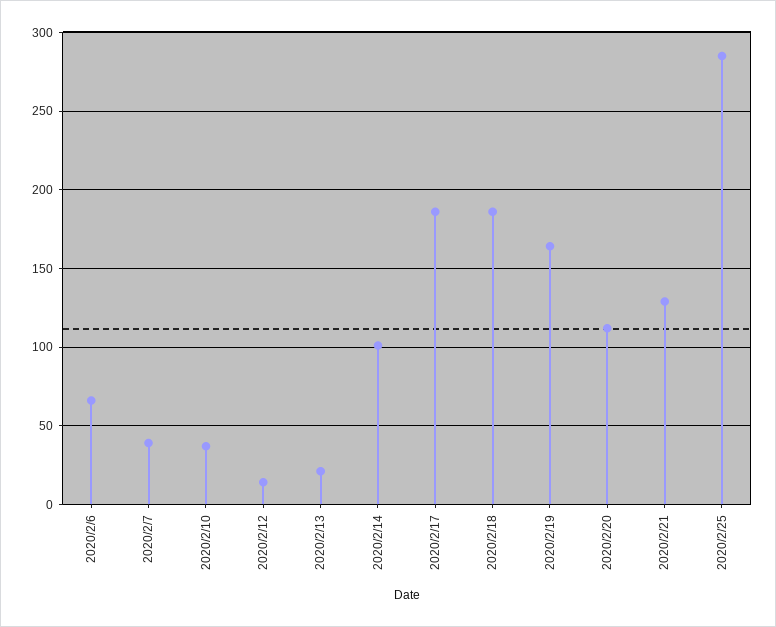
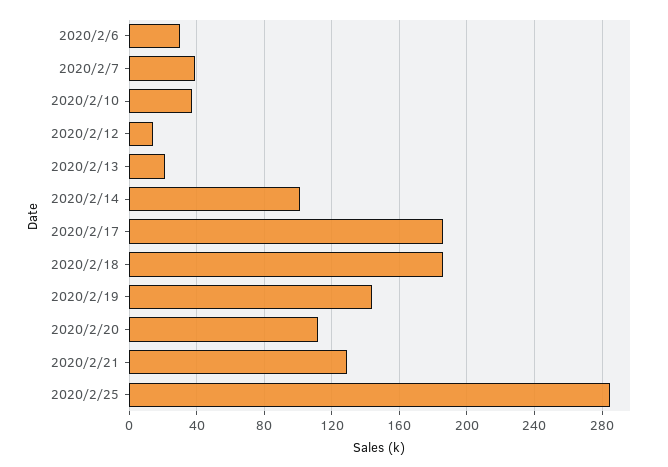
2020/2/6: 65 -> 30
2020/2/19: 165 -> 145

